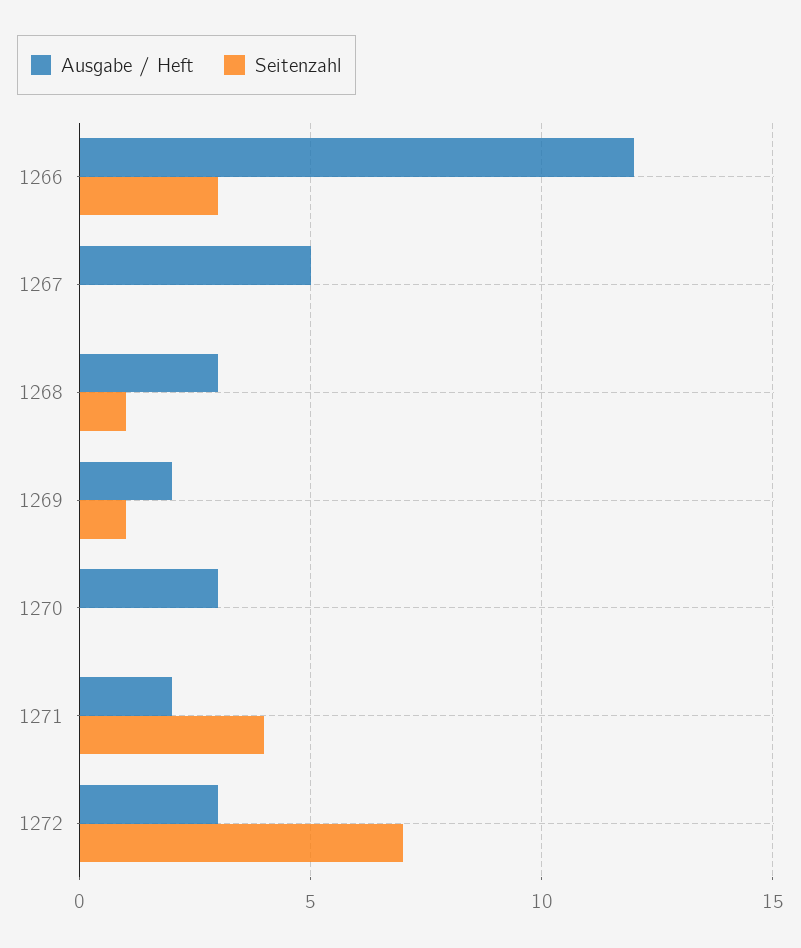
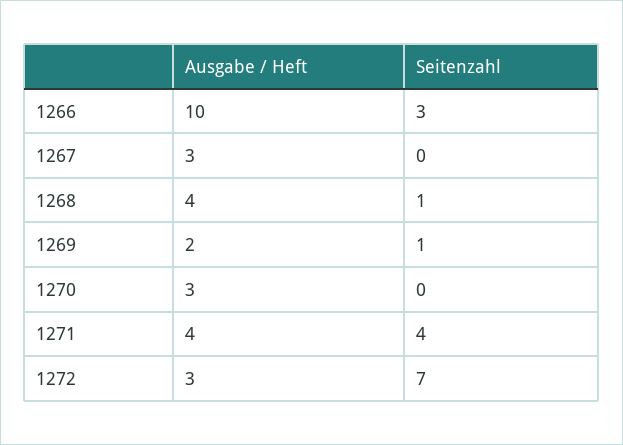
Ausgabe / Heft, 1266: 12 -> 10
Ausgabe / Heft, 1267: 5 -> 3
Ausgabe / Heft, 1268: 3 -> 4
Ausgabe / Heft, 1271: 2 -> 4

